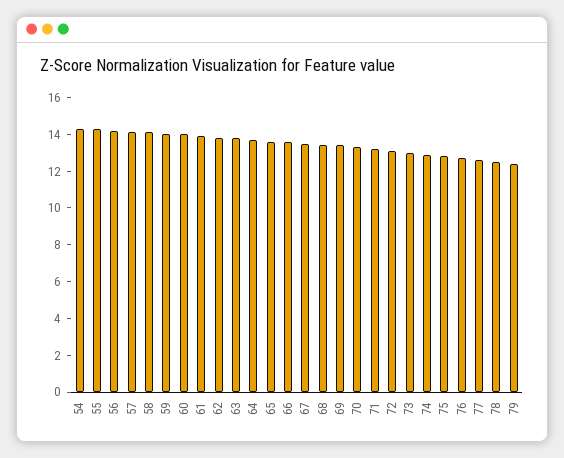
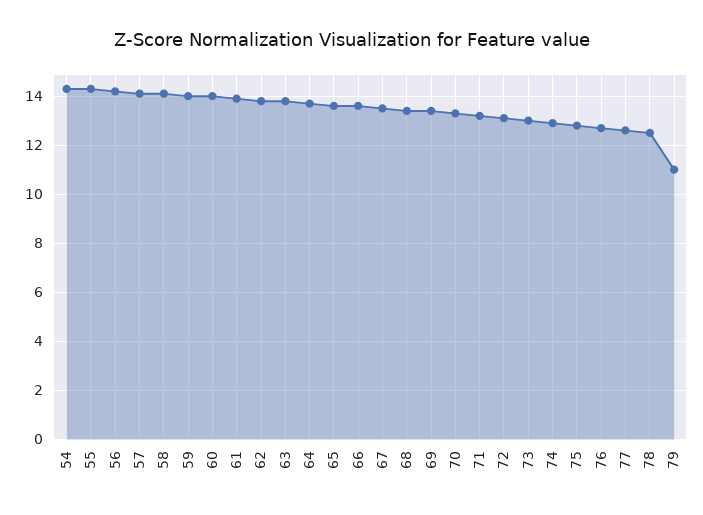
79: 12.5 -> 11

